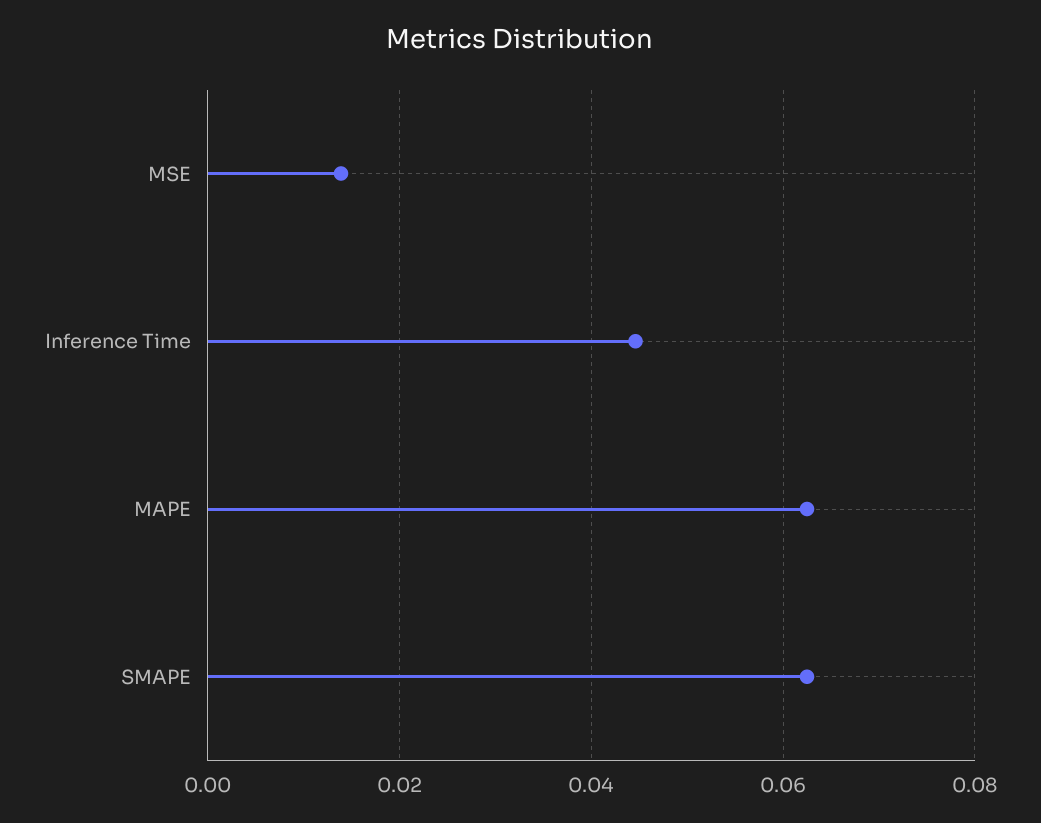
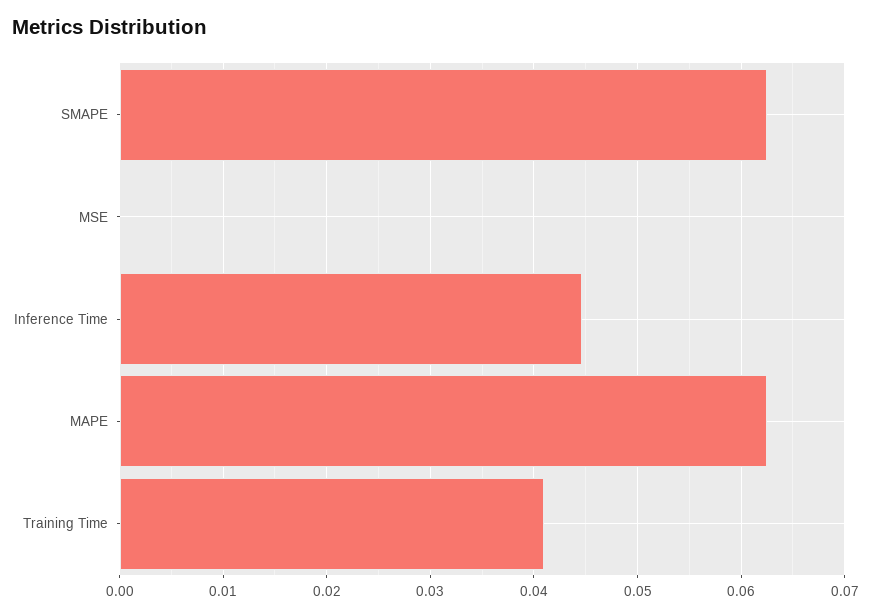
MSE: 0.014 -> 0
Training Time: none -> 0.041

